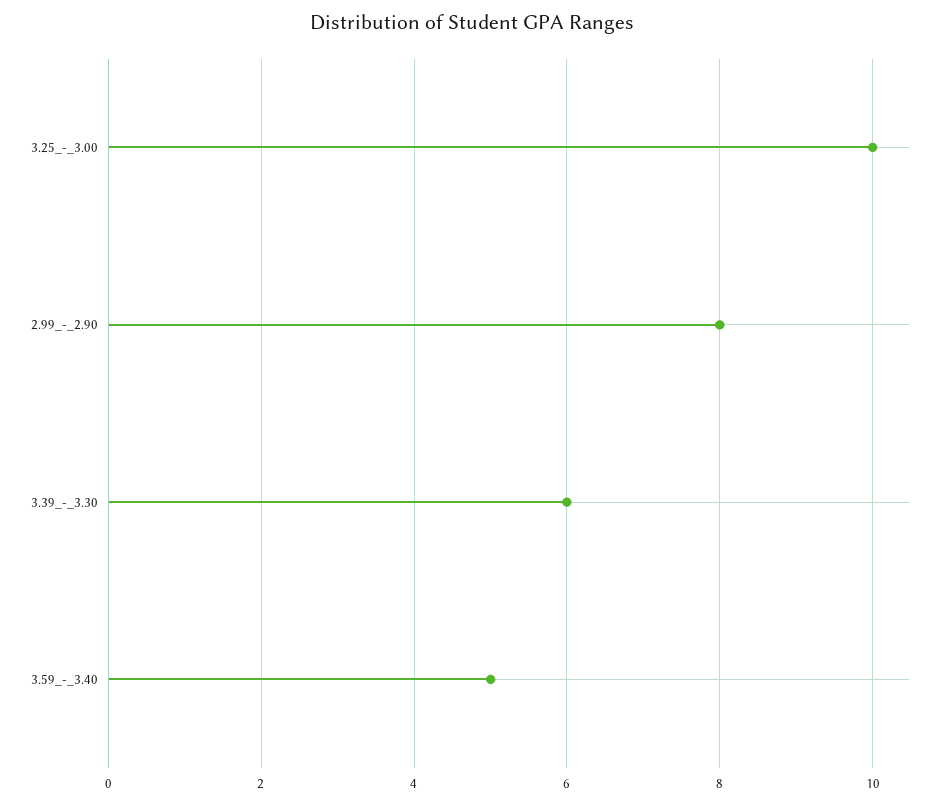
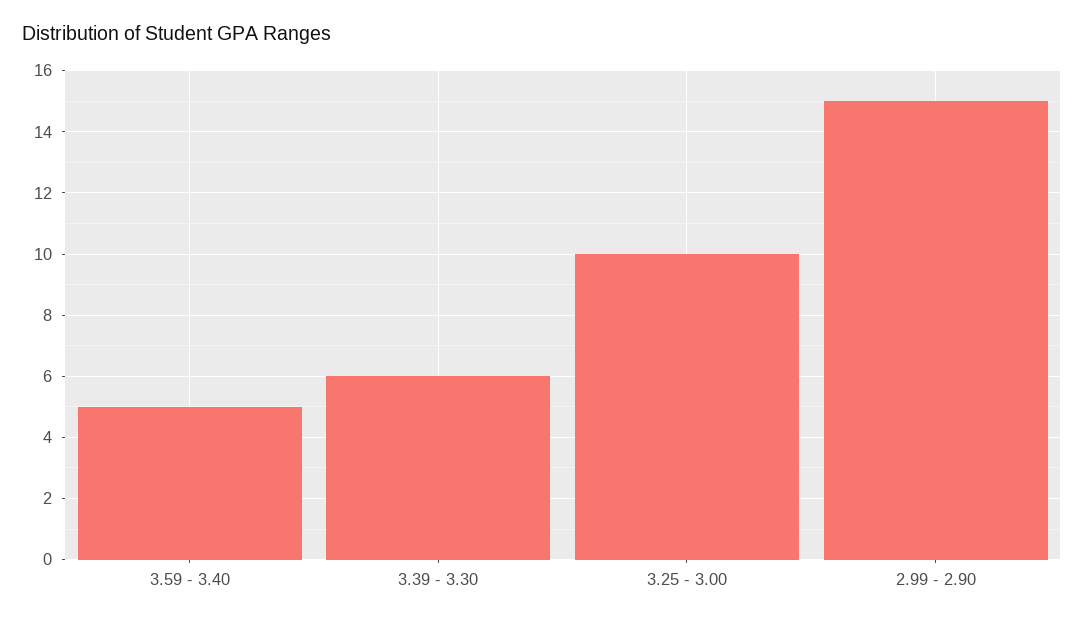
2.99_-_2.90: 8 -> 15

